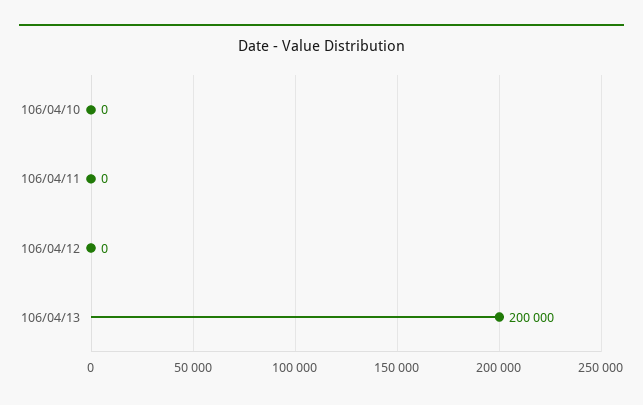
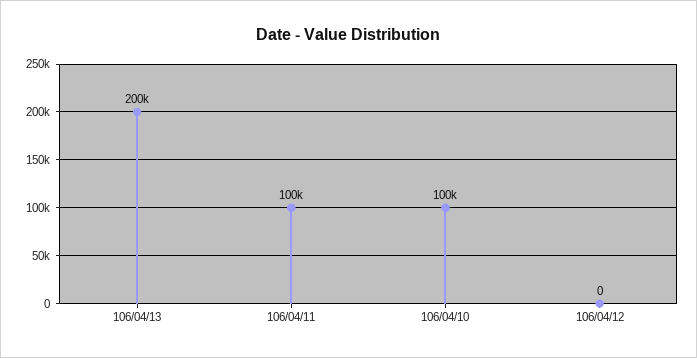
106/04/10: 0 -> 100000
106/04/11: 0 -> 100000

